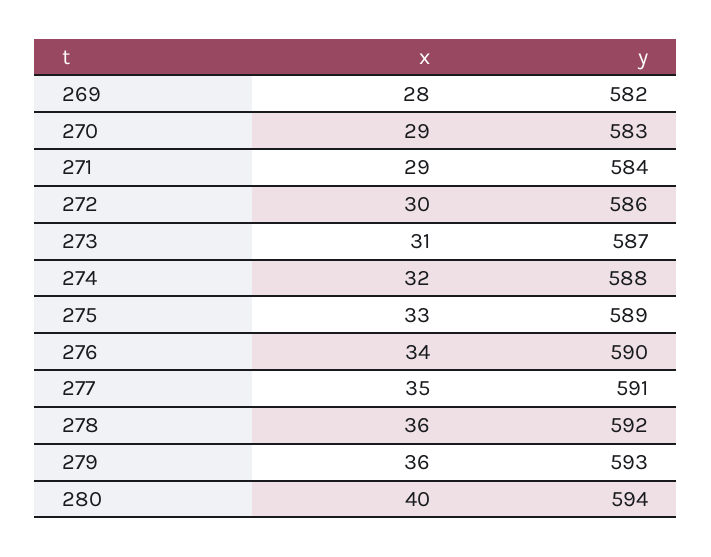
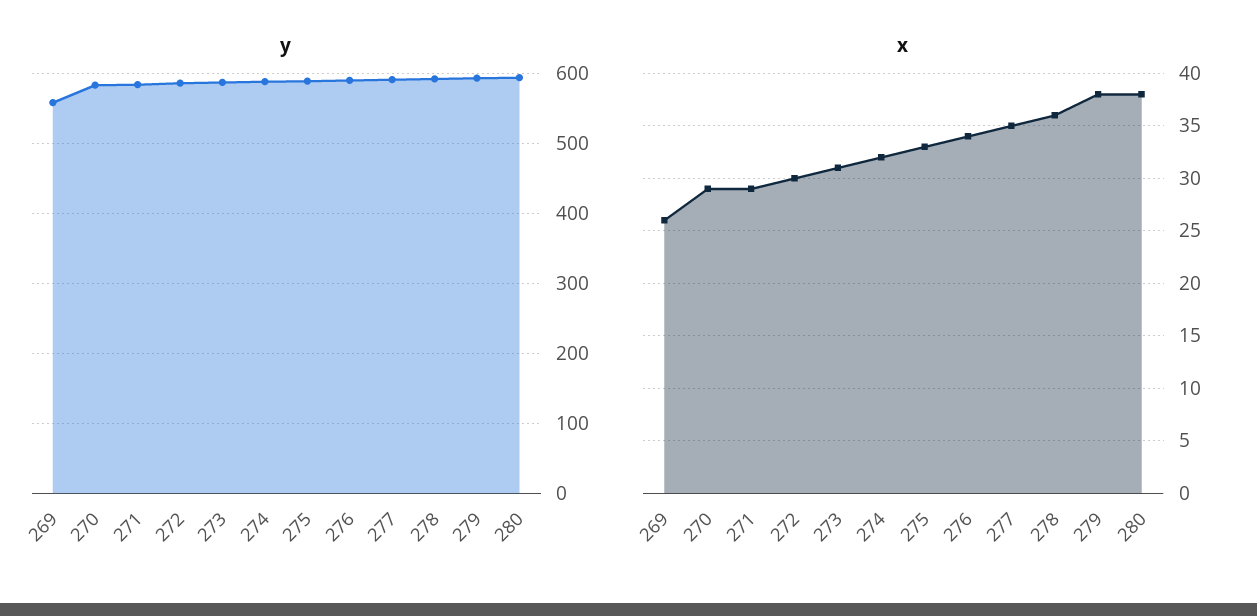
x, 269: 28 -> 26
y, 269: 582 -> 560
x, 279: 36 -> 38
x, 280: 40 -> 38

